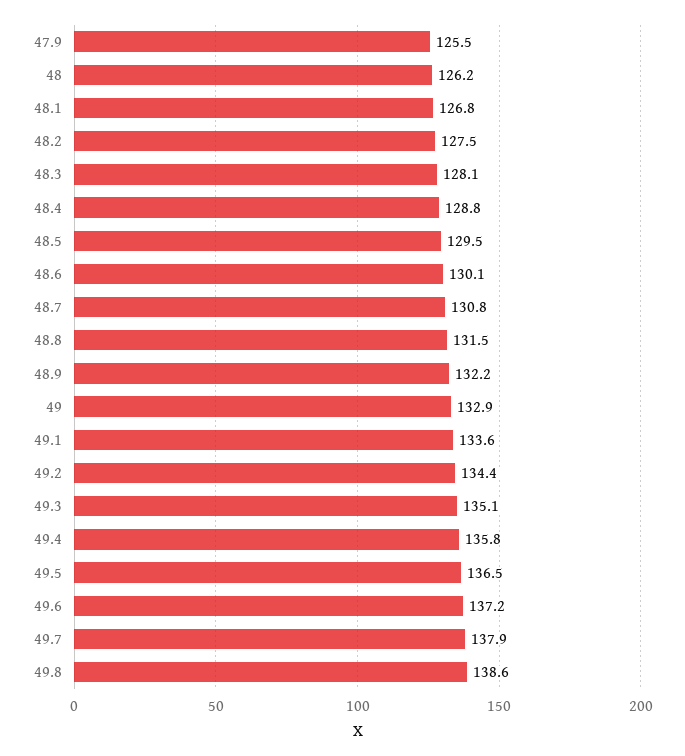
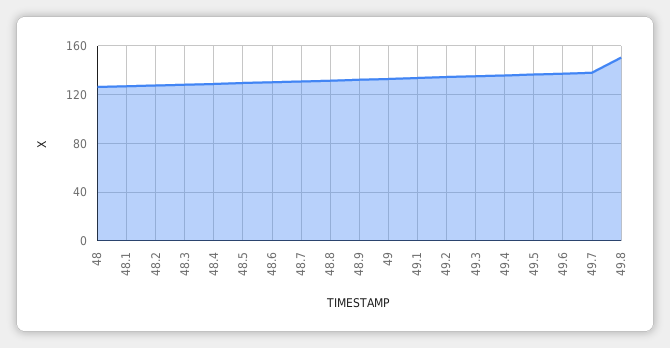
47.9: 125.5 -> none
49.8: 138.6 -> 150

